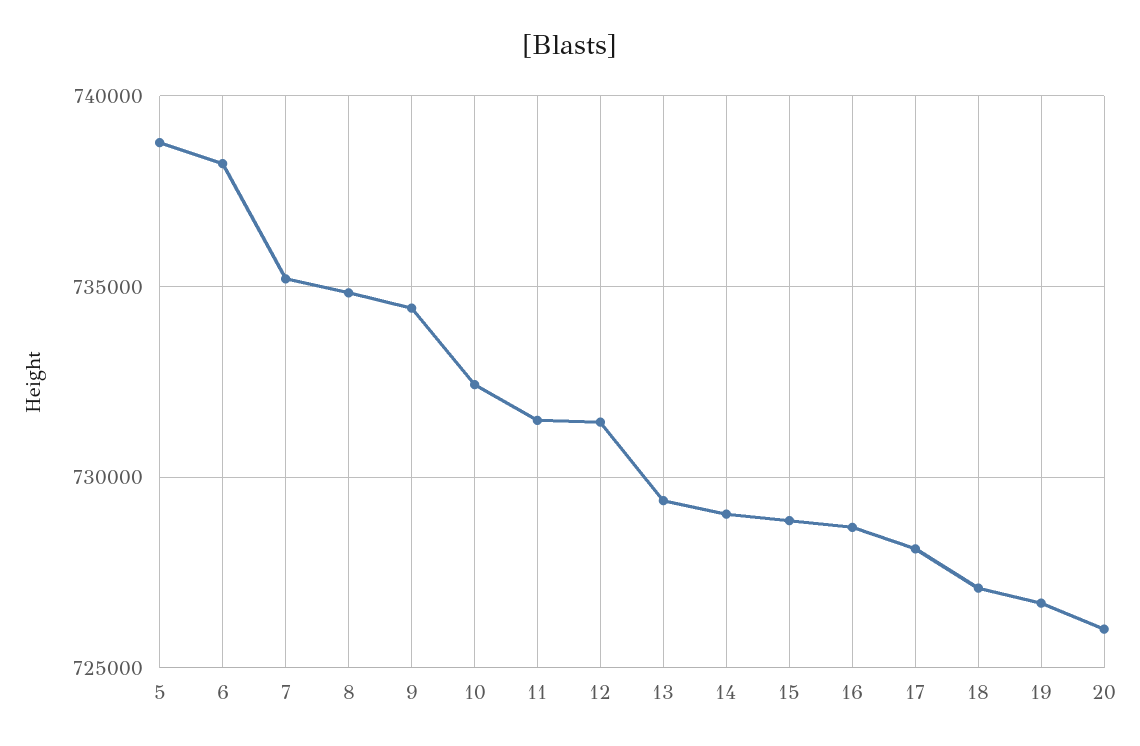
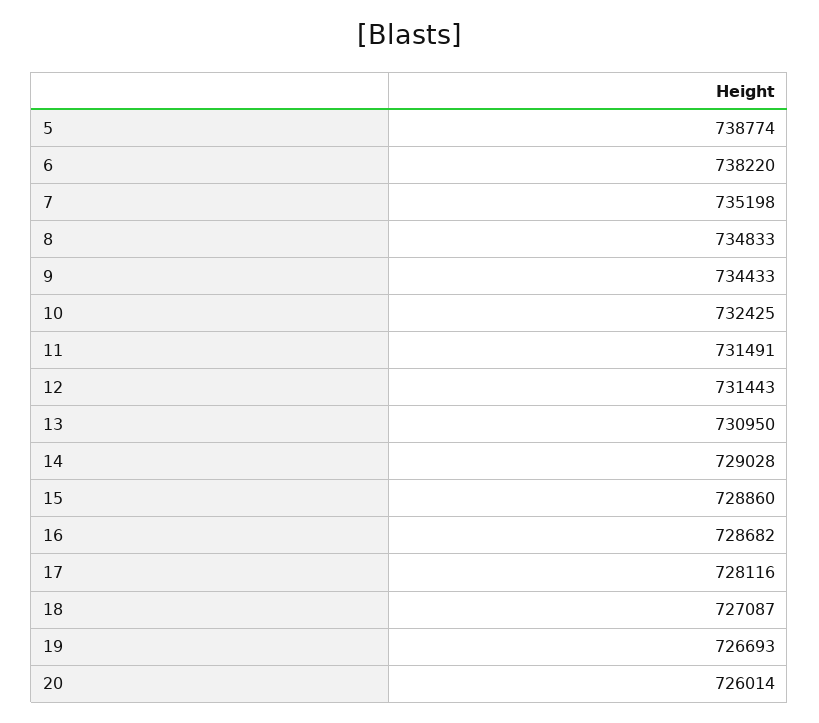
13: 729500 -> 730950

